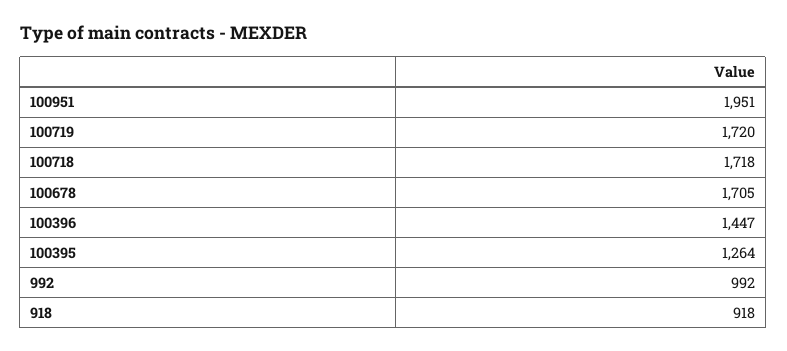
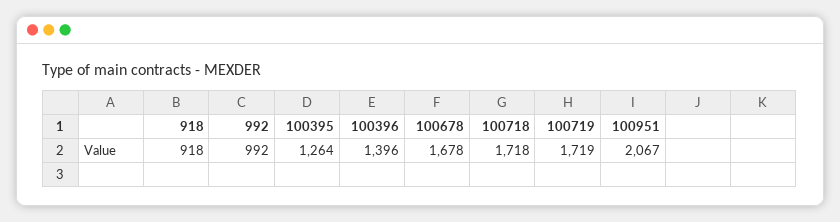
100951: 1951 -> 2067
100719: 1720 -> 1719
100678: 1705 -> 1678
100396: 1447 -> 1396

